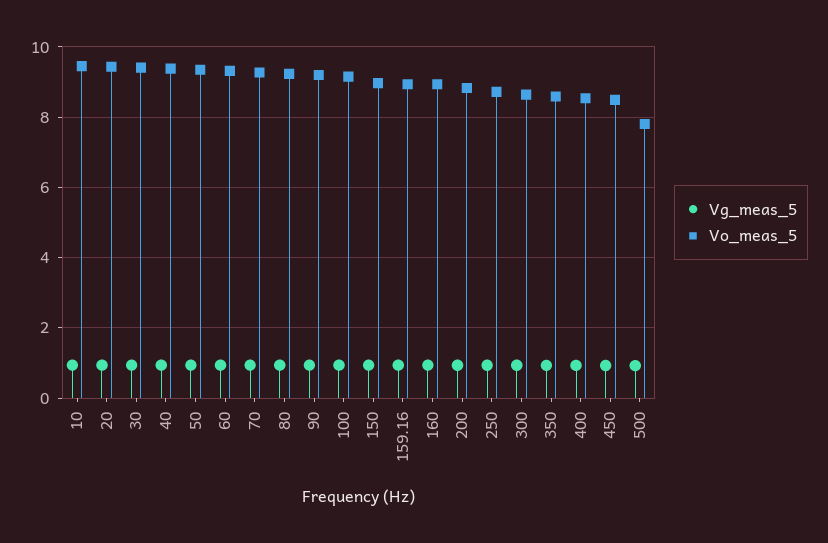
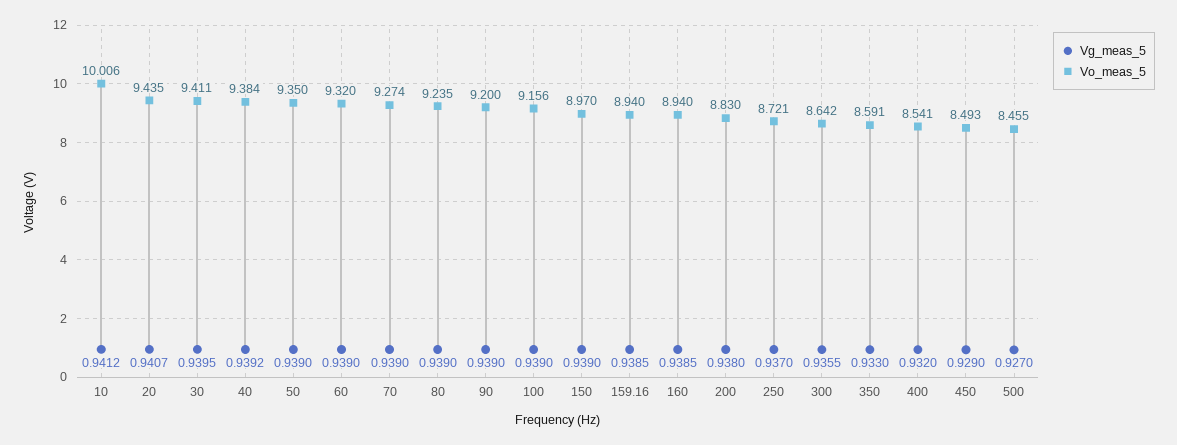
Vo_meas_5, 10: 9.4 -> 10.006
Vo_meas_5, 500: 7.8 -> 8.455

